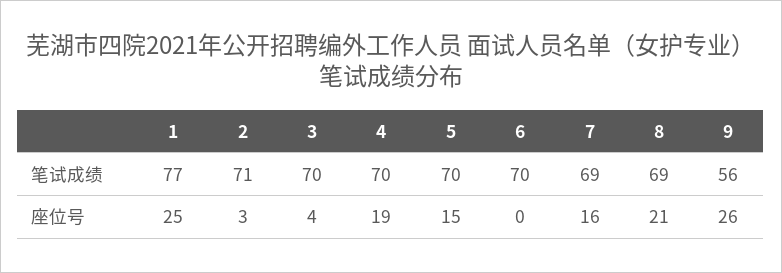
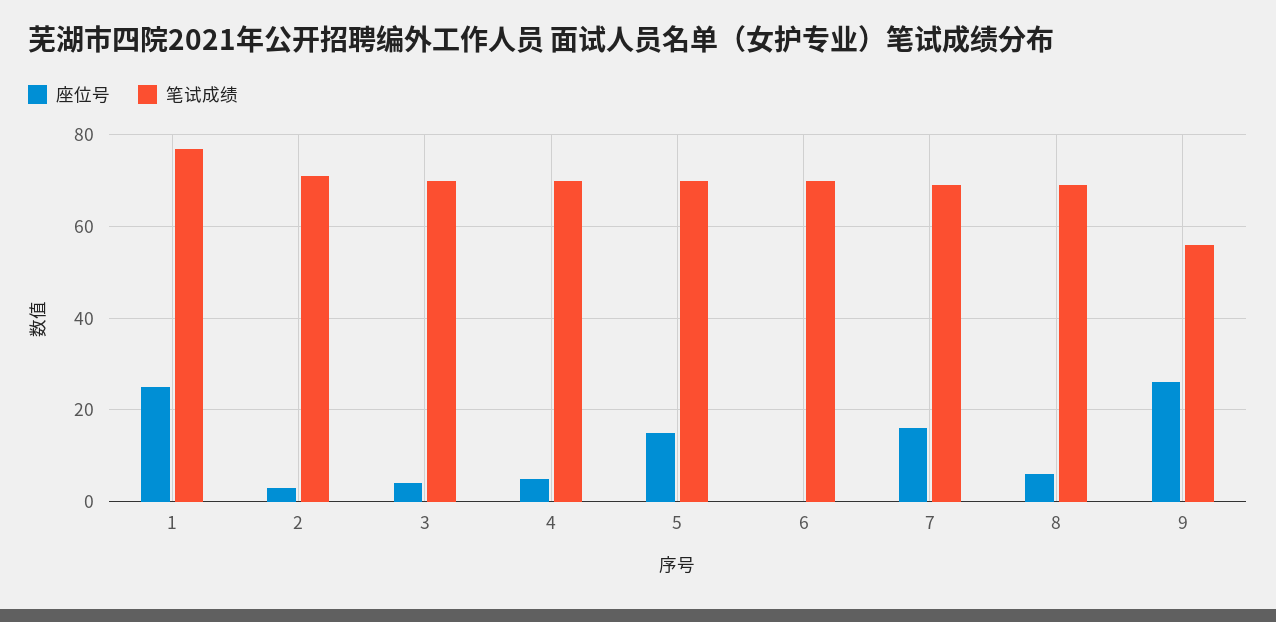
座位号, 4: 19 -> 5
座位号, 8: 21 -> 5

